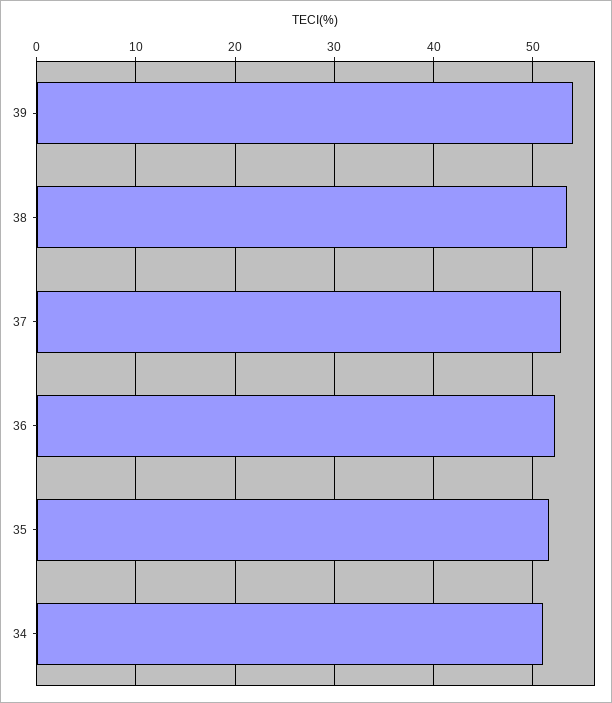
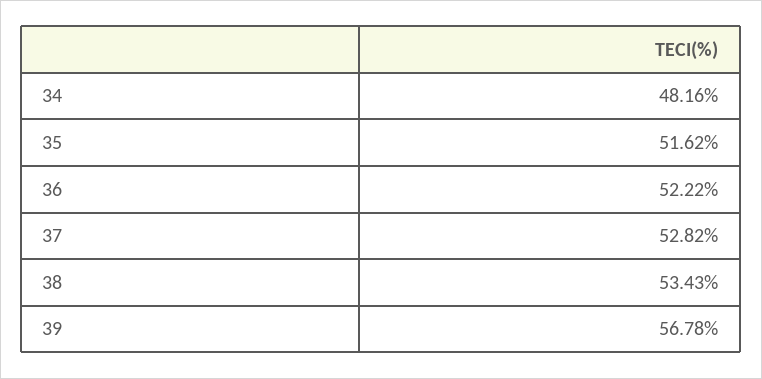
39: 54 -> 56.78
34: 51 -> 48.16

